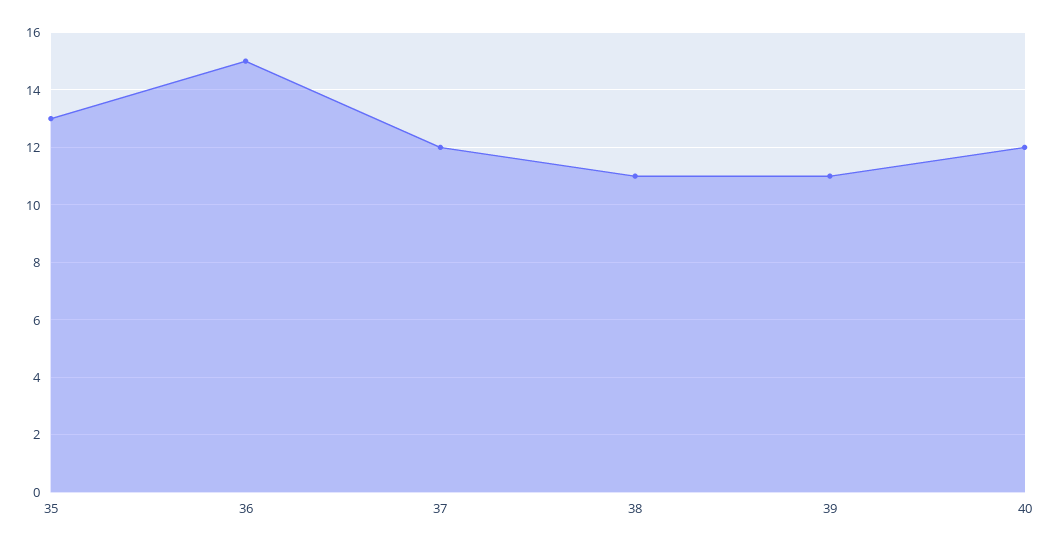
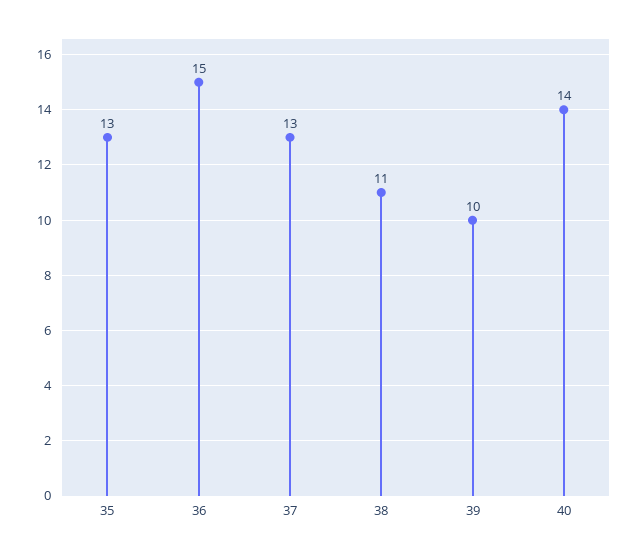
37: 12 -> 13
39: 11 -> 10
40: 12 -> 14

